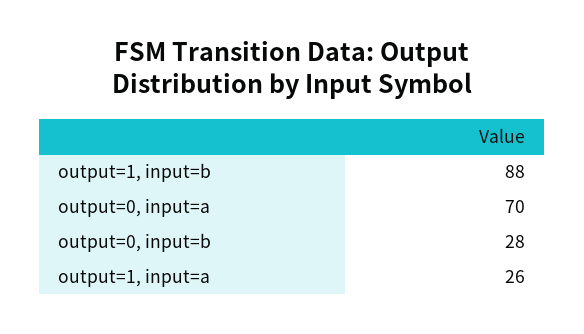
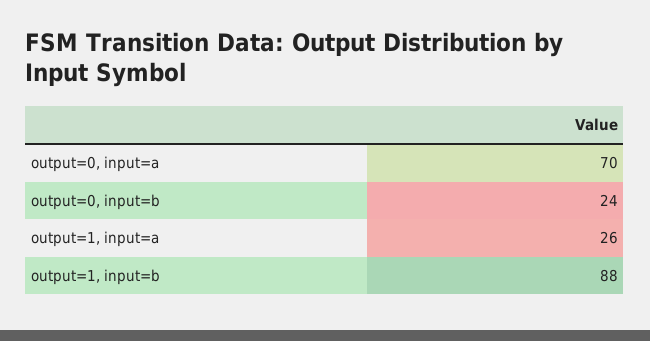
output=0, input=b: 28 -> 24

